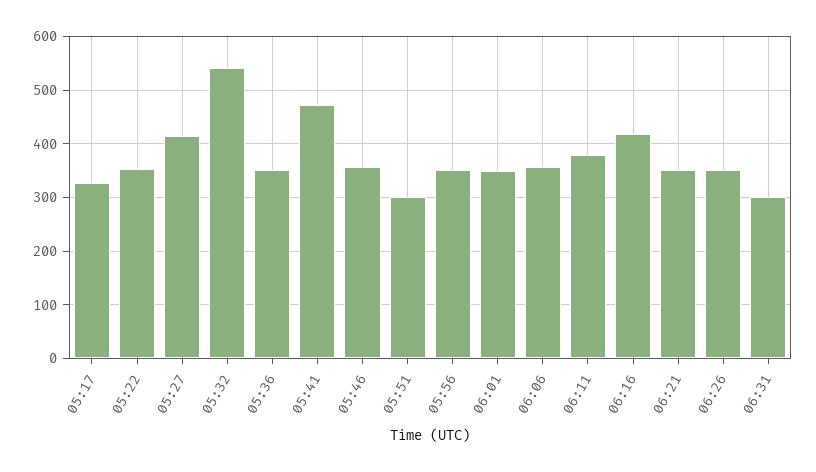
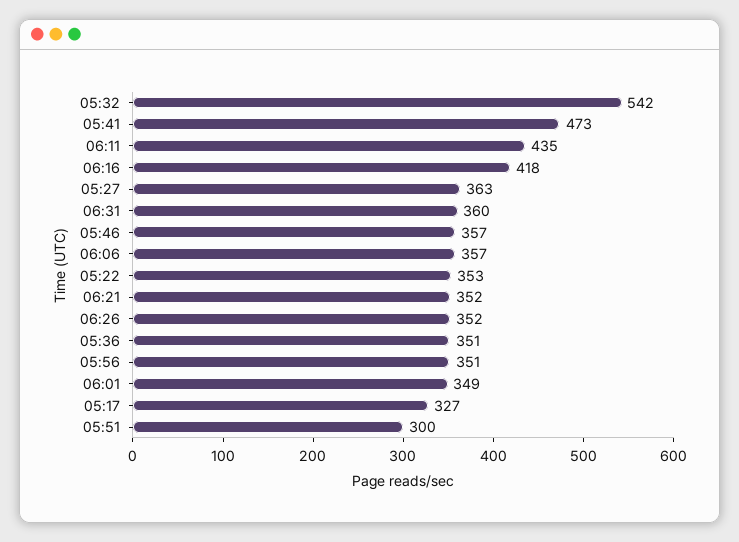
05:27: 420 -> 363
06:11: 380 -> 435
06:31: 300 -> 360

